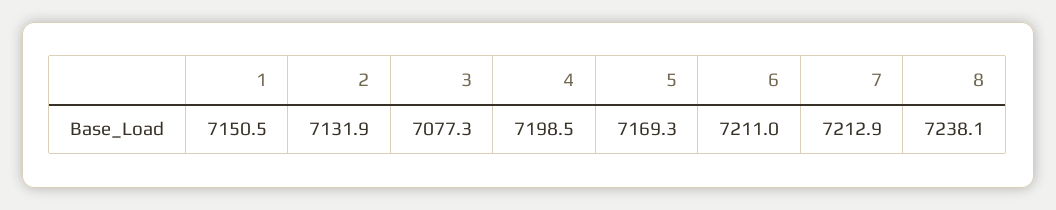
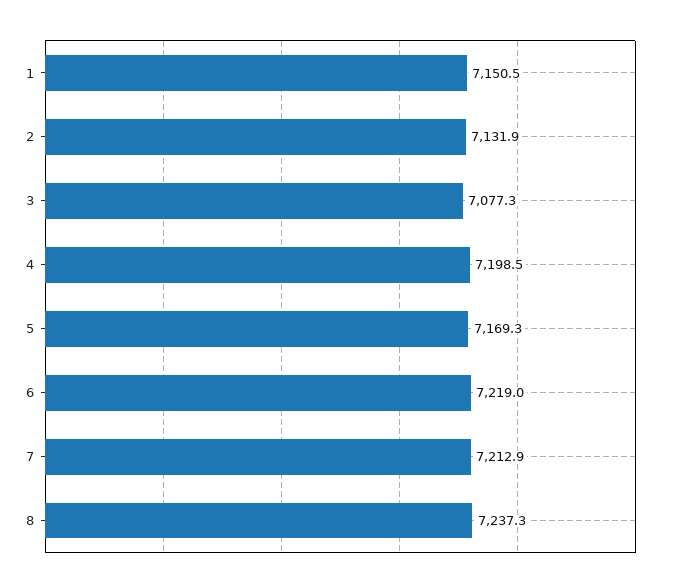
6: 7211 -> 7219
8: 7238.1 -> 7237.3

